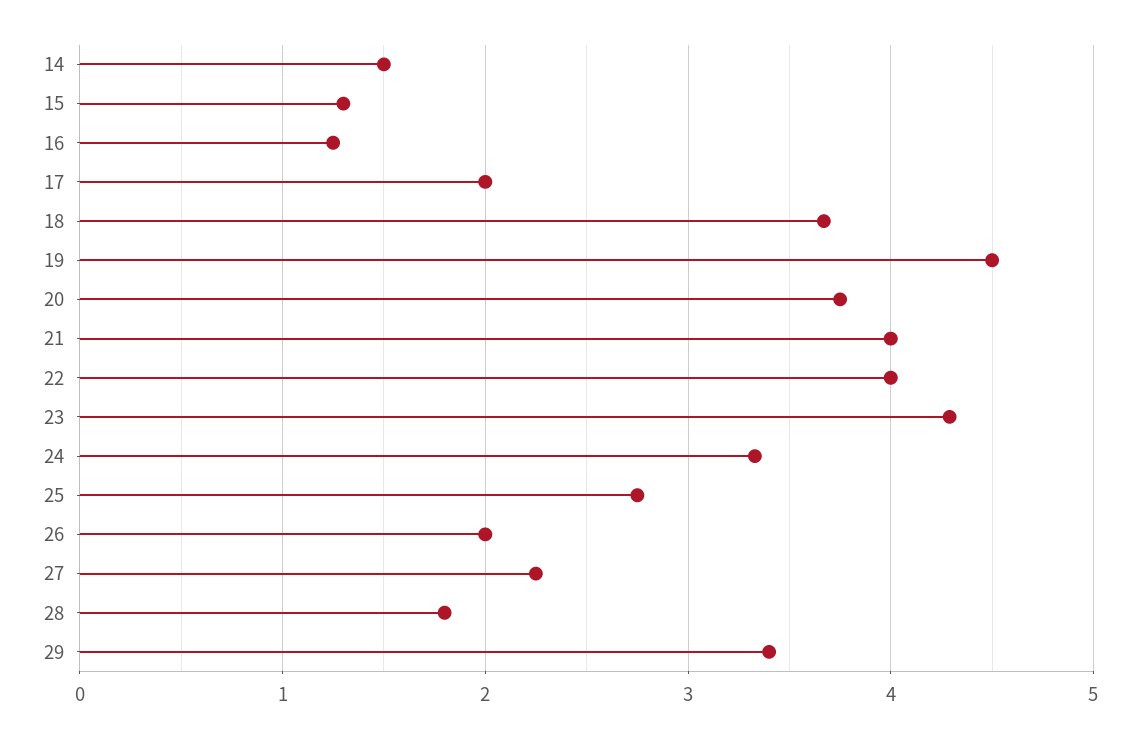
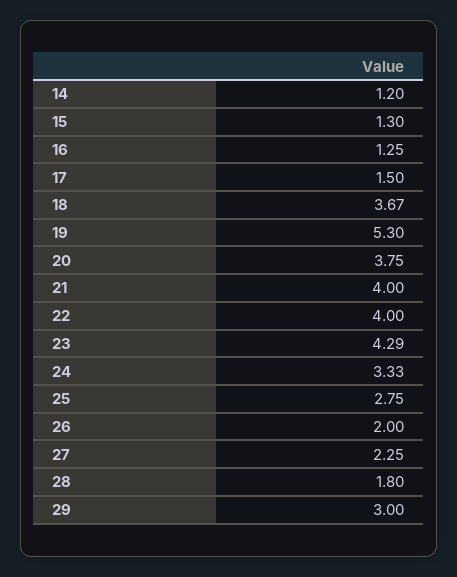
14: 1.5 -> 1.2
17: 2 -> 1.5
19: 4.5 -> 5.3
29: 3.4 -> 3

